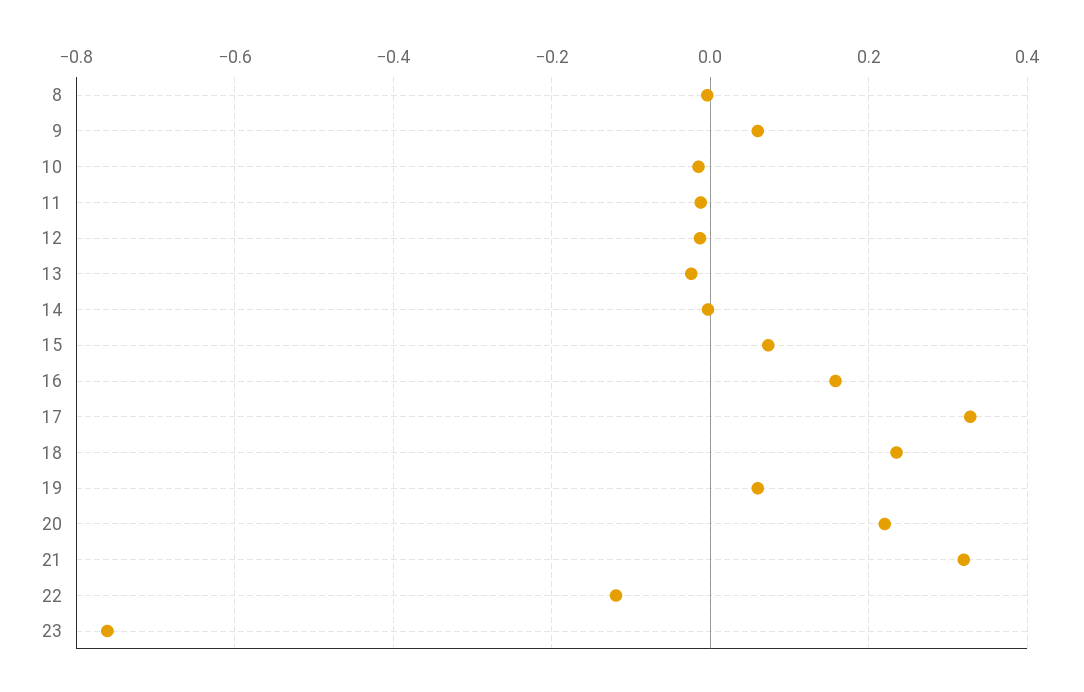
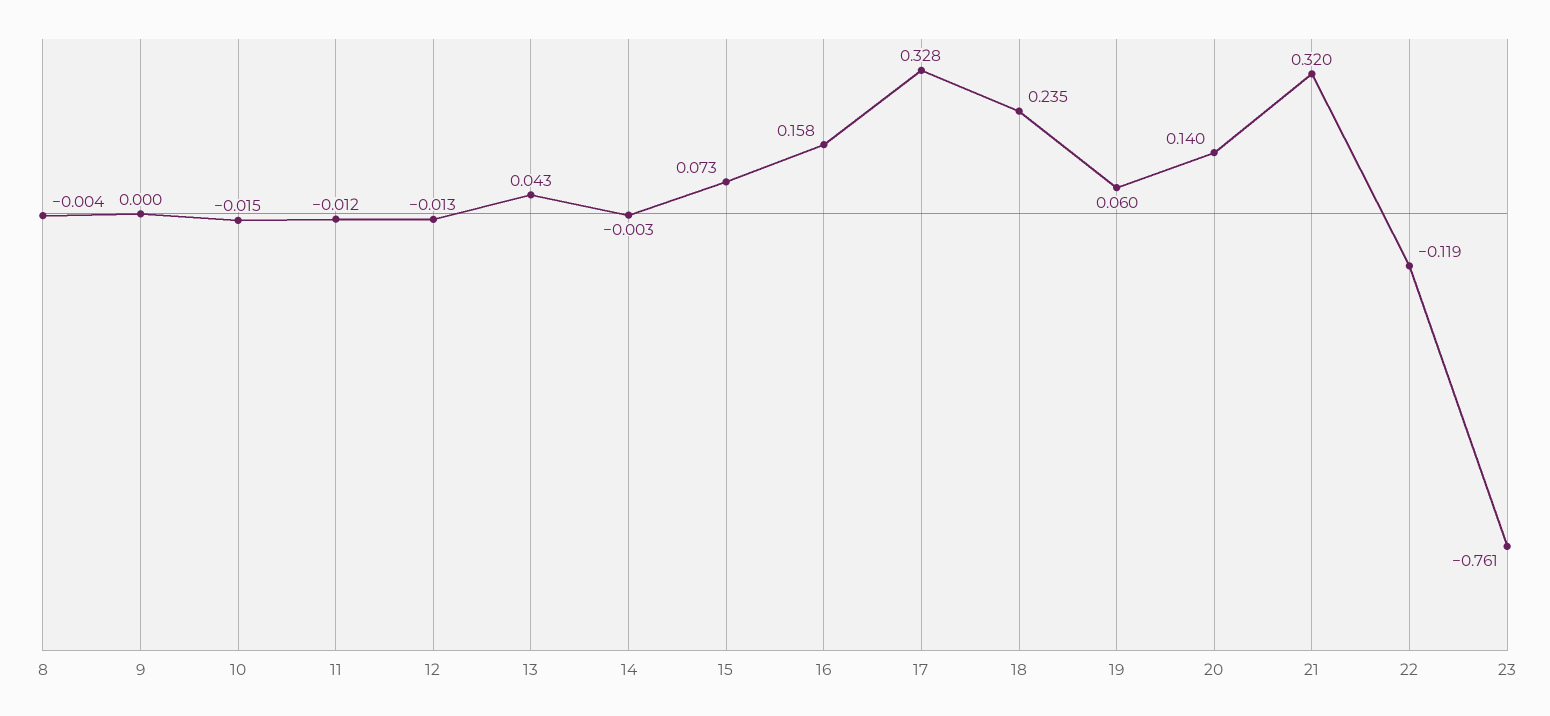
9: 0.06 -> 0
13: -0.02 -> 0.043
20: 0.22 -> 0.14

